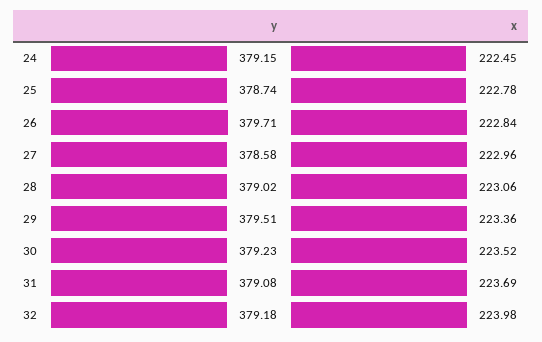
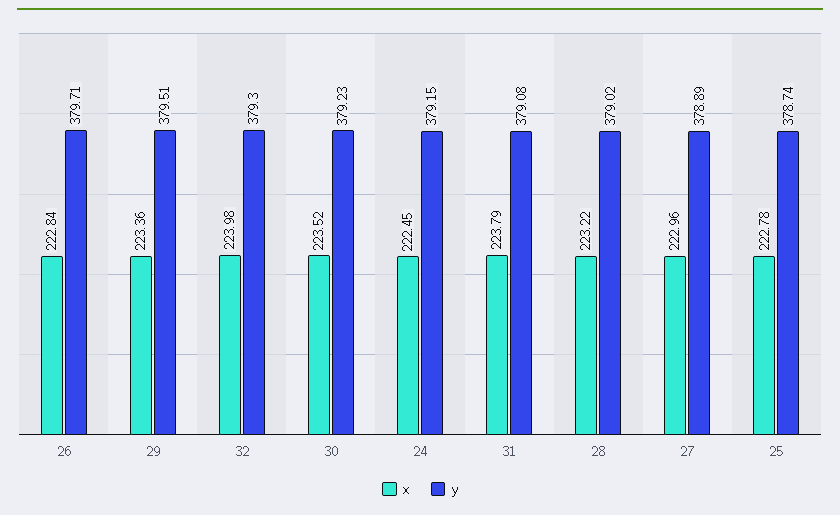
y, 27: 378.58 -> 378.89
x, 28: 223.06 -> 223.22
x, 31: 223.69 -> 223.79
y, 32: 379.18 -> 379.3

